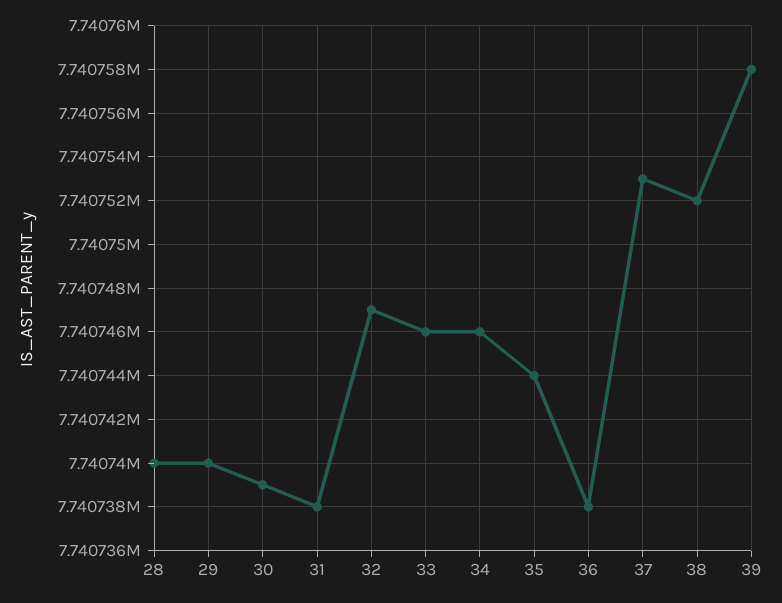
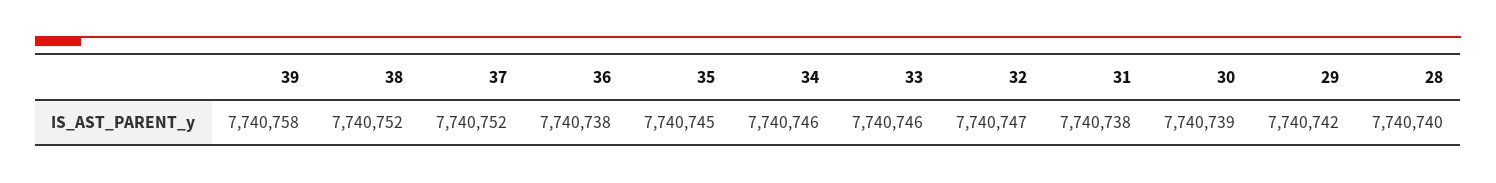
29: 7740740 -> 7740742
35: 7740744 -> 7740745
37: 7740753 -> 7740752

